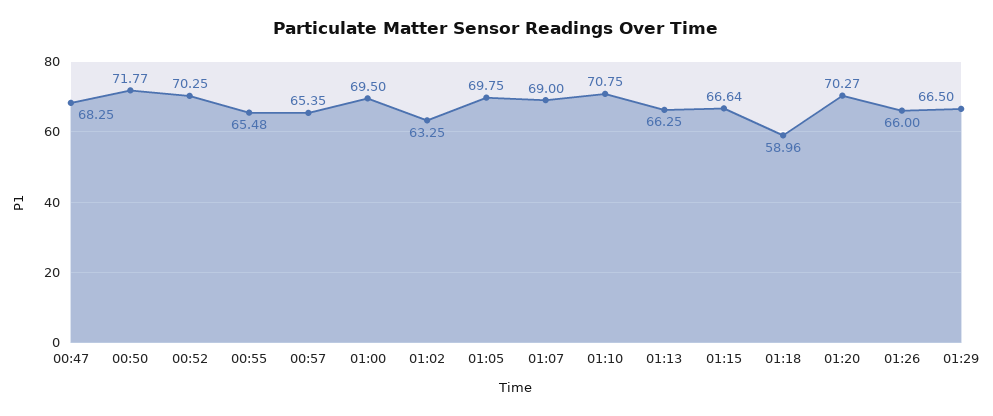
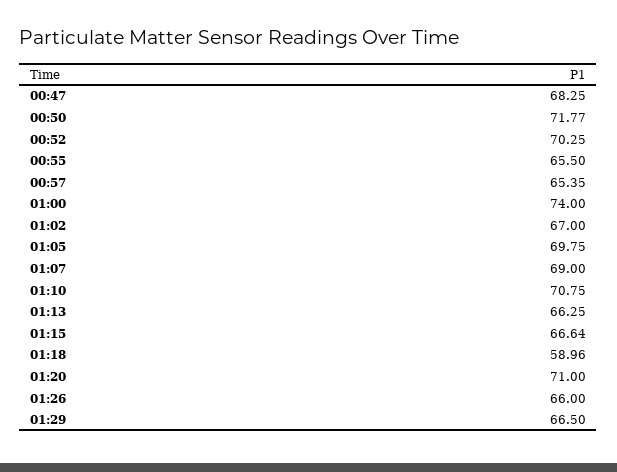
00:55: 65.48 -> 65.5
01:00: 69.5 -> 74
01:02: 63.25 -> 67
01:20: 70.27 -> 71

